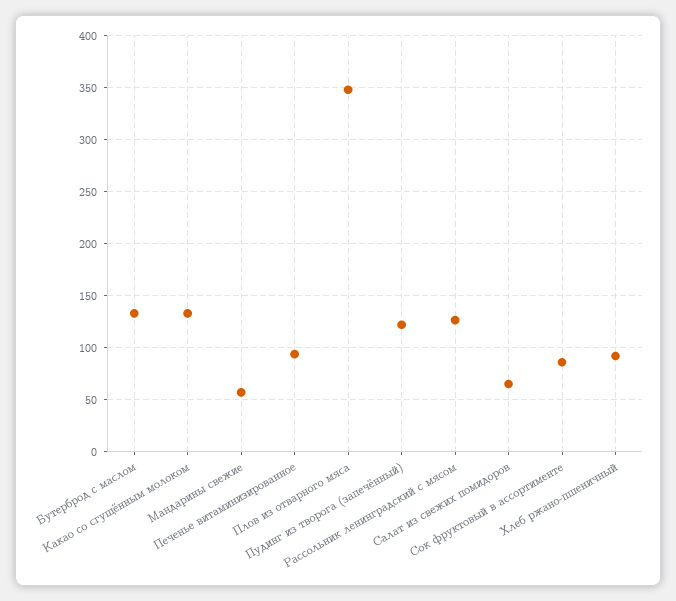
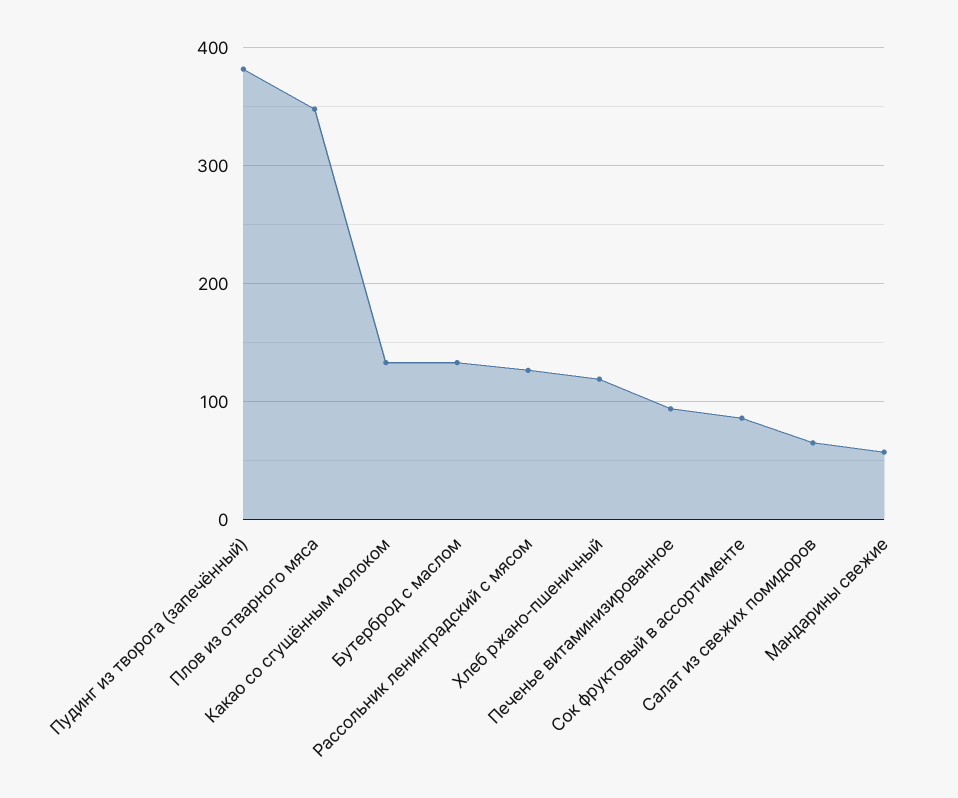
Пудинг из творога (запечённый): 120 -> 380
Хлеб ржано-пшеничный: 90 -> 120

